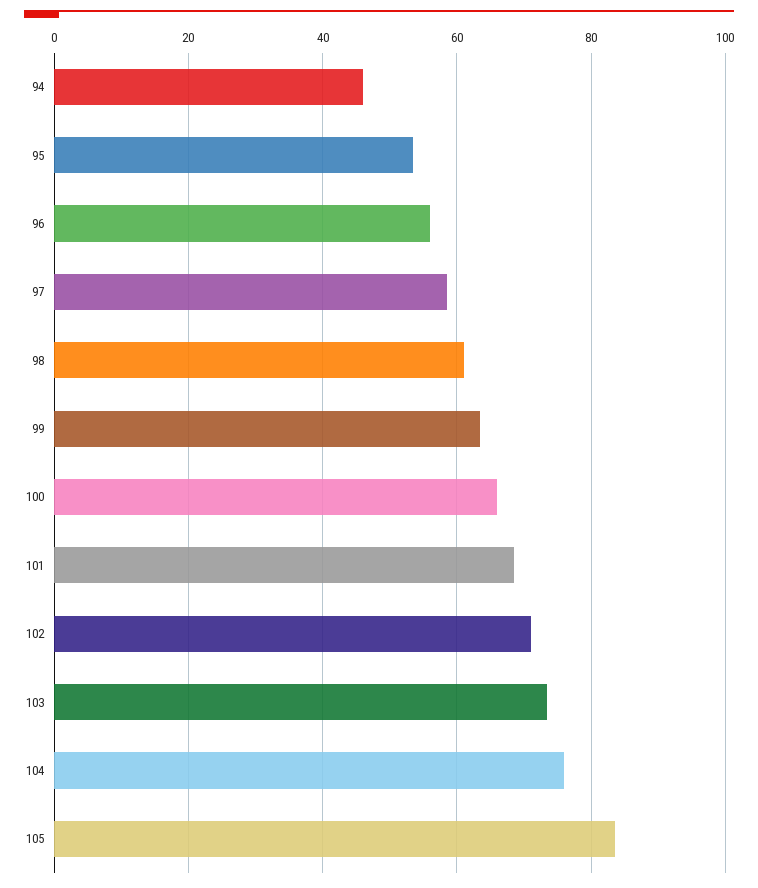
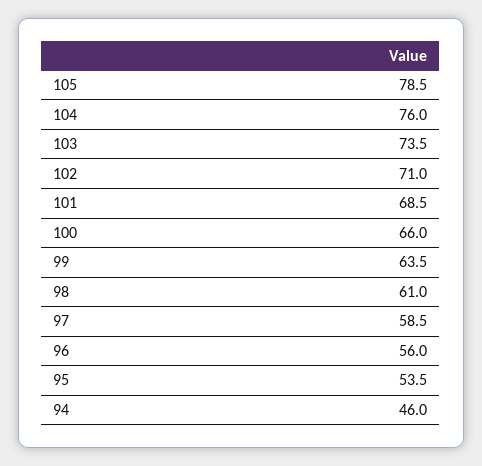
105: 84 -> 78.5

